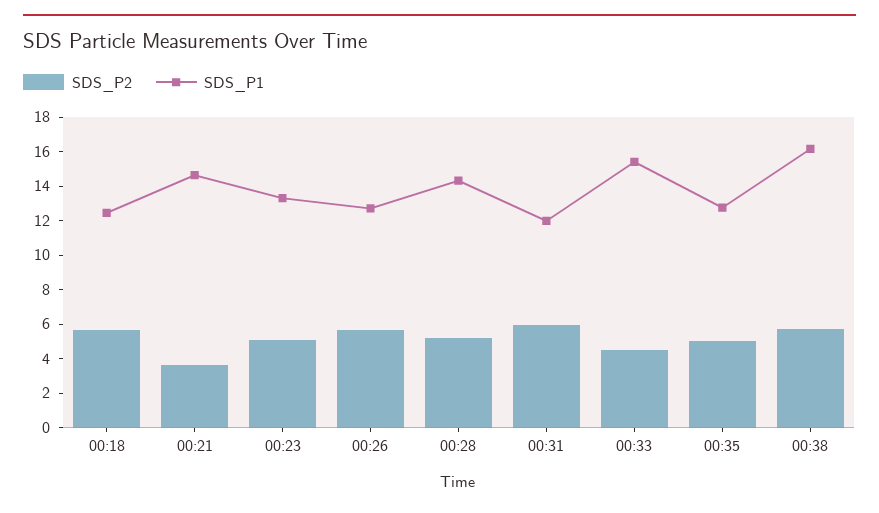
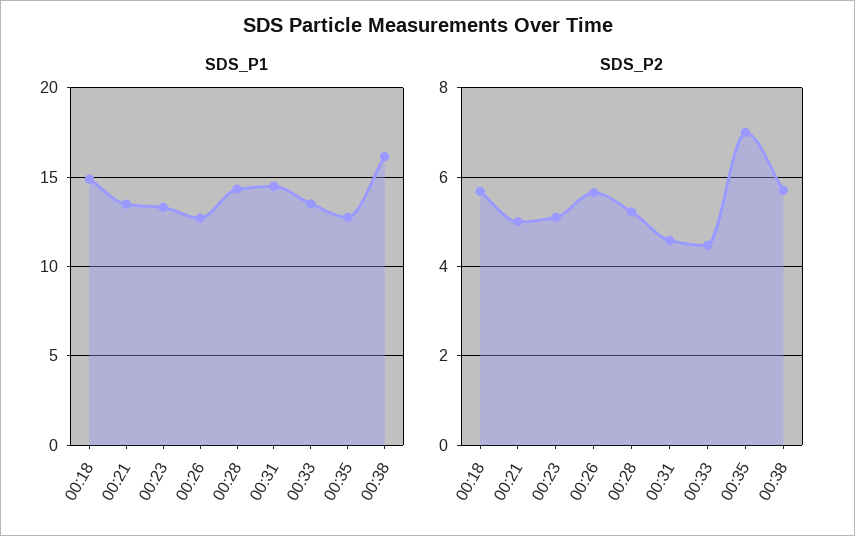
SDS_P1, 00:18: 12.5 -> 15
SDS_P2, 00:21: 3.5 -> 5
SDS_P1, 00:21: 14.5 -> 13.5
SDS_P2, 00:31: 6 -> 4.6
SDS_P1, 00:31: 12 -> 14.5
SDS_P1, 00:33: 15.5 -> 13.5
SDS_P2, 00:35: 5 -> 7

